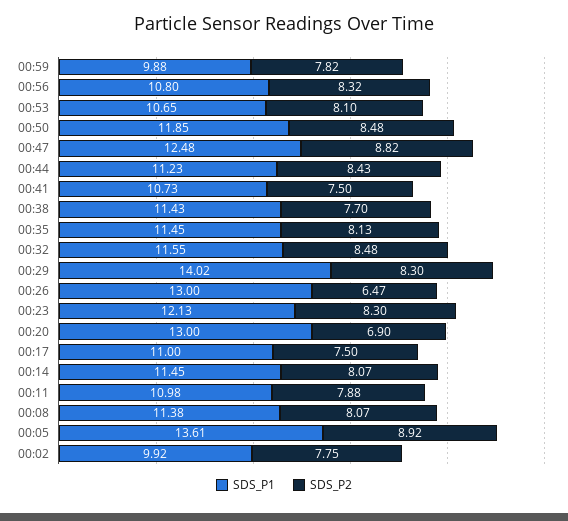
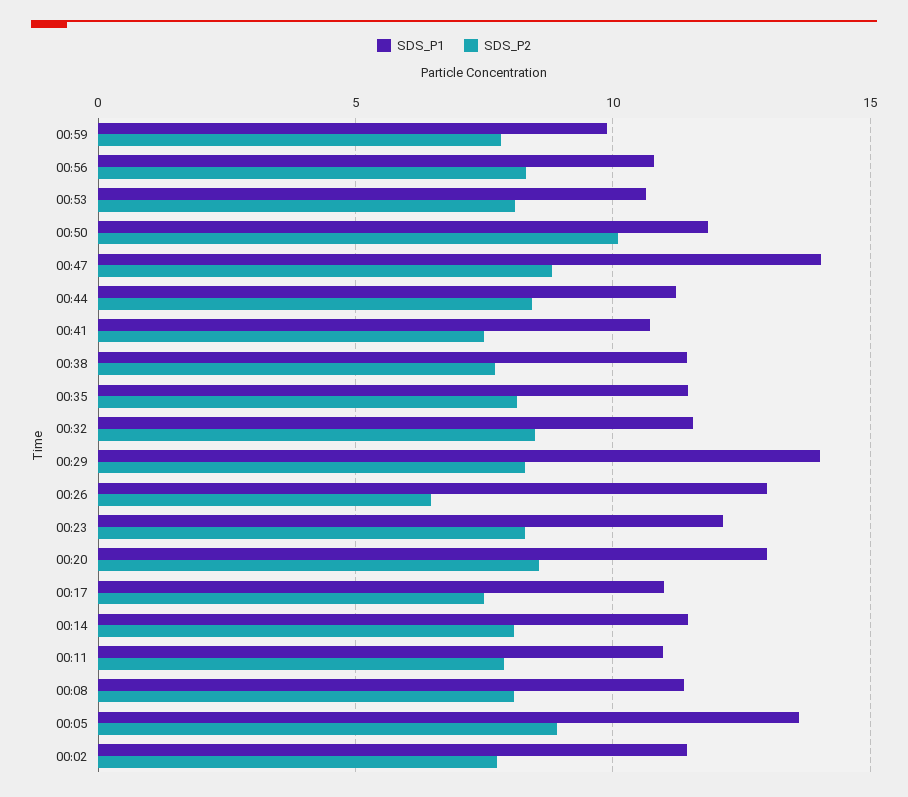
SDS_P2, 00:50: 8.48 -> 10
SDS_P1, 00:47: 12.48 -> 14
SDS_P2, 00:20: 6.9 -> 8.5
SDS_P1, 00:02: 9.92 -> 11.5

